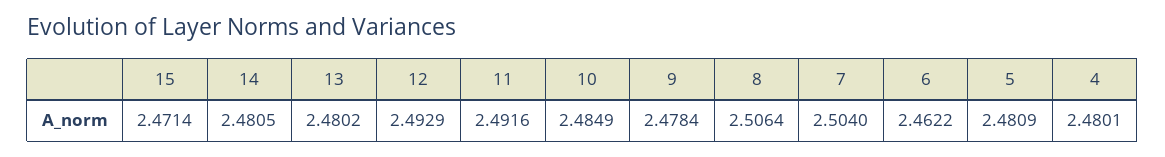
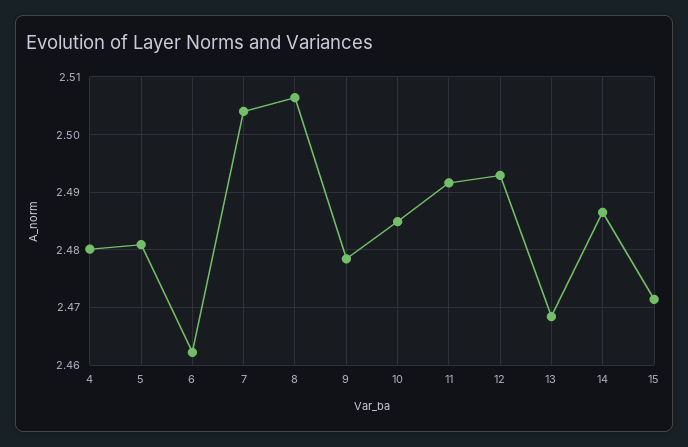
14: 2.4805 -> 2.486
13: 2.4802 -> 2.468

